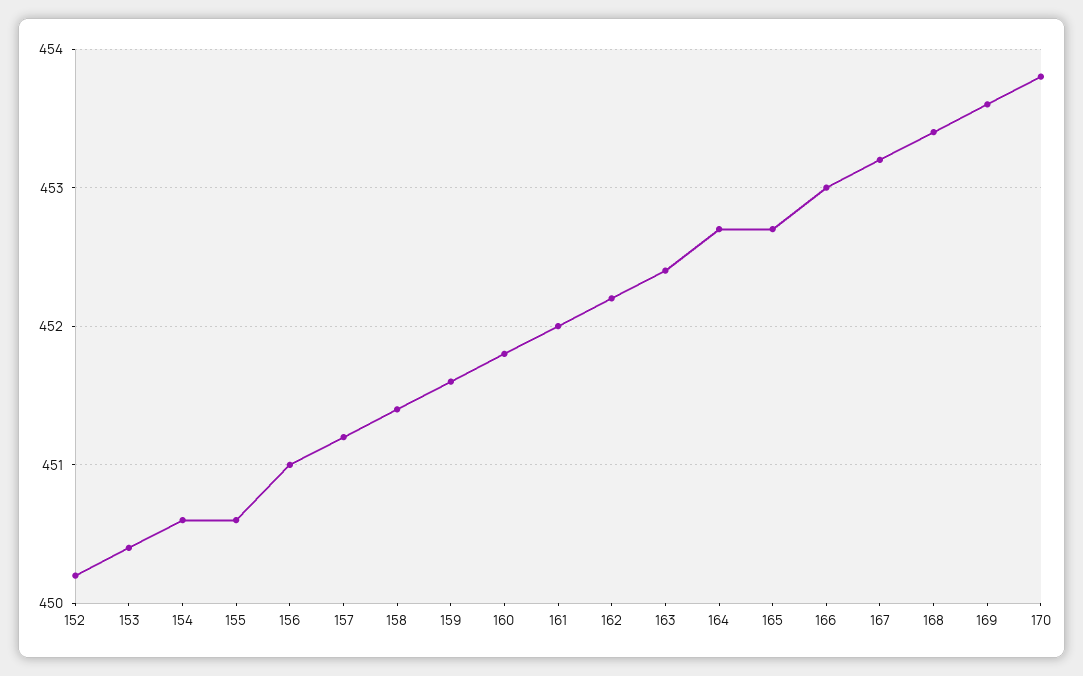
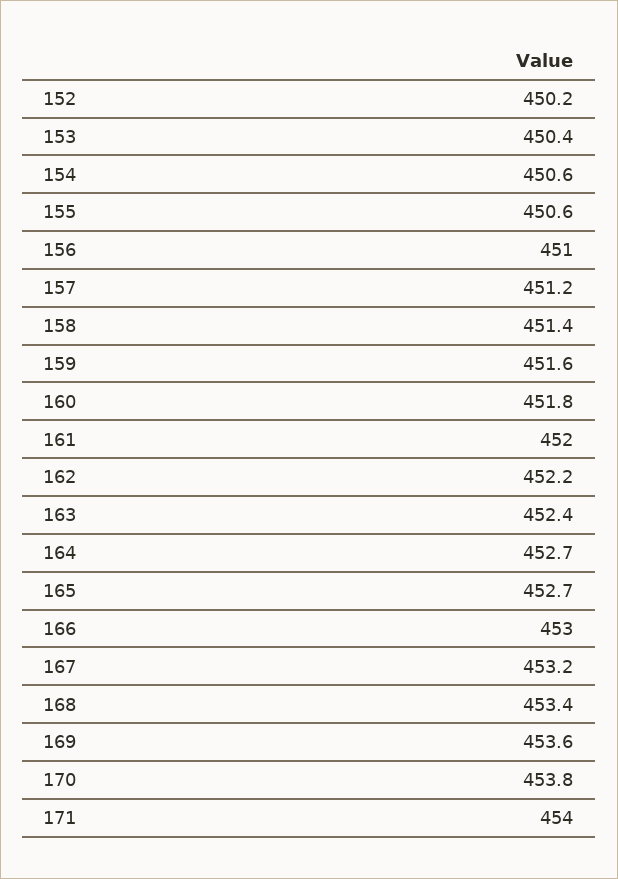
171: none -> 454

